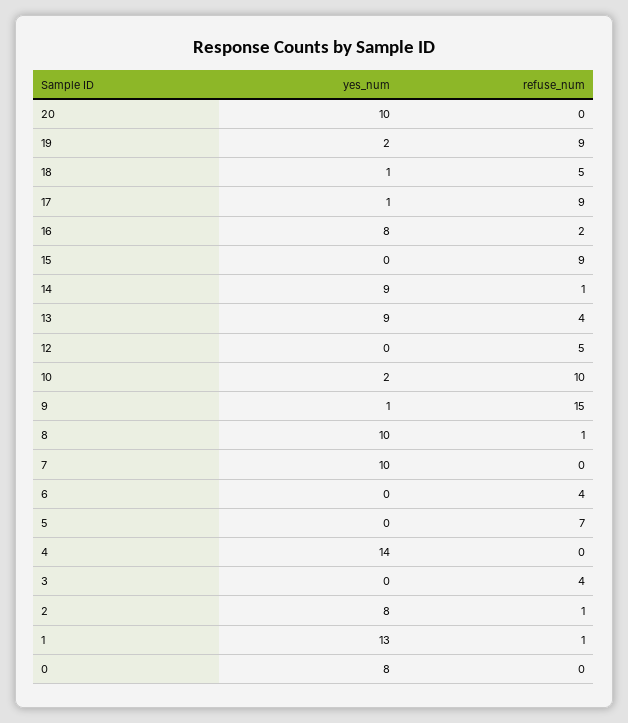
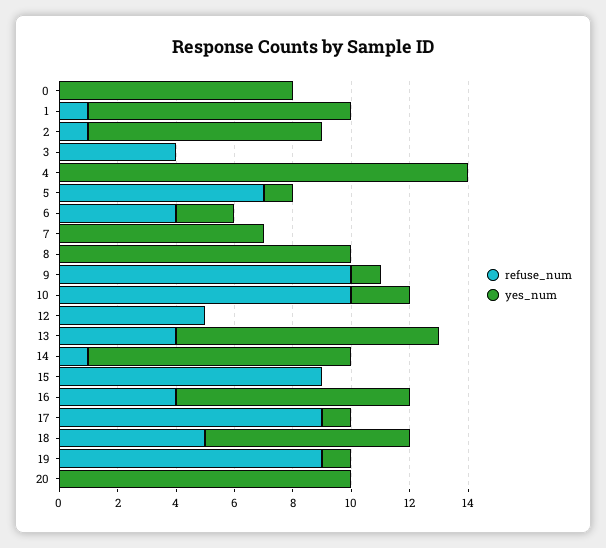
yes_num, 19: 2 -> 1
yes_num, 18: 1 -> 7
refuse_num, 16: 2 -> 4
refuse_num, 9: 15 -> 10
refuse_num, 8: 1 -> 0
yes_num, 7: 10 -> 7
yes_num, 6: 0 -> 2
yes_num, 5: 0 -> 1
yes_num, 1: 13 -> 9

